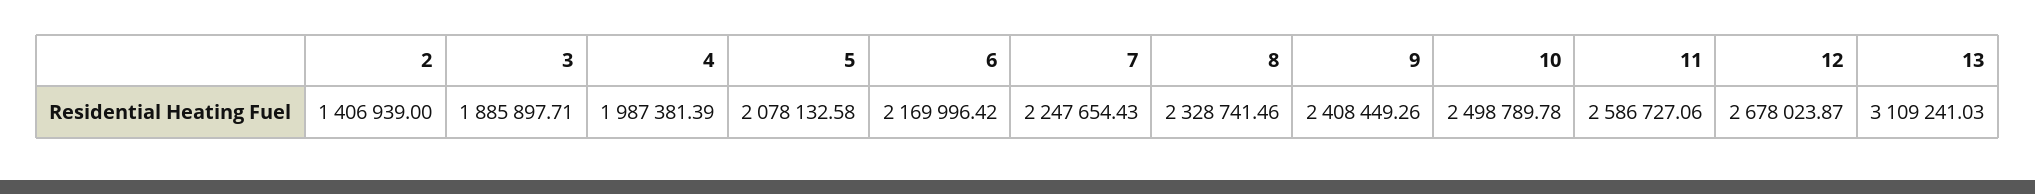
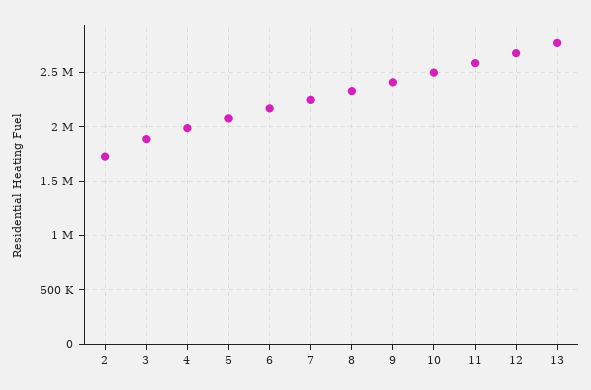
2: 1406939 -> 1700000
13: 3109241.03 -> 2800000

